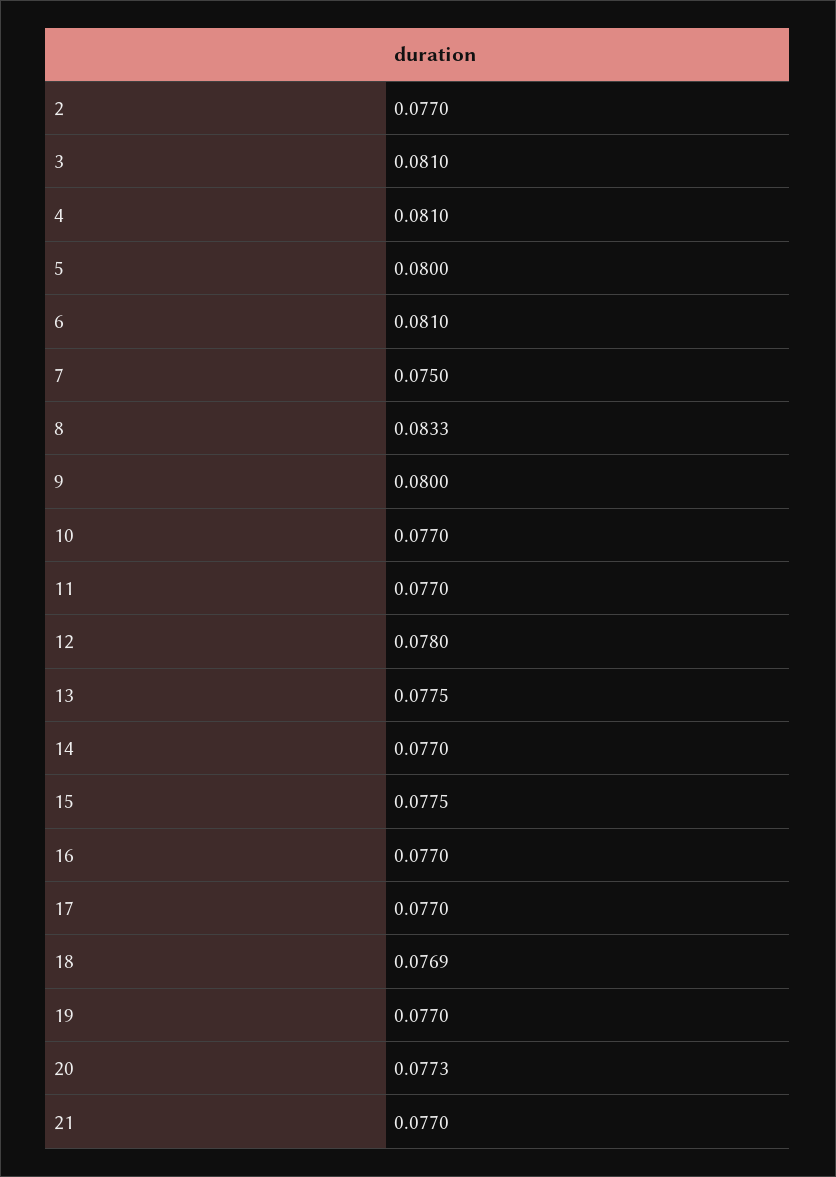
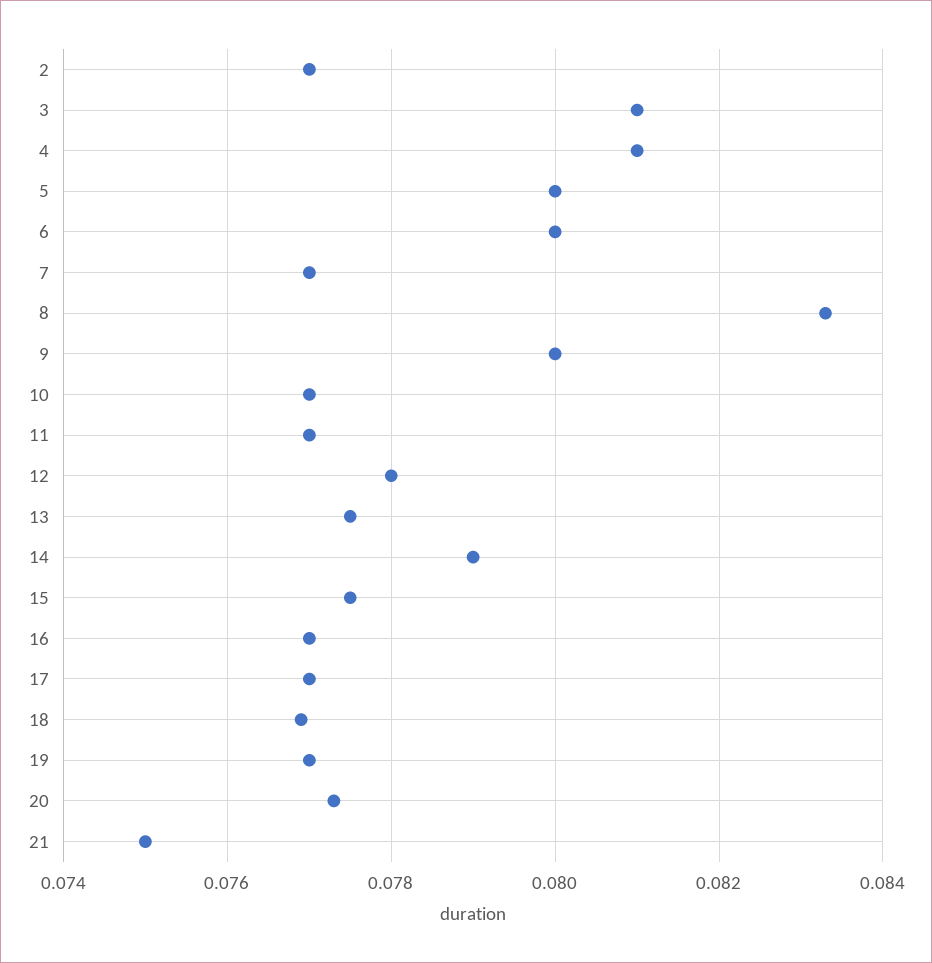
6: 0.081 -> 0.08
7: 0.075 -> 0.077
14: 0.077 -> 0.079
21: 0.077 -> 0.075

